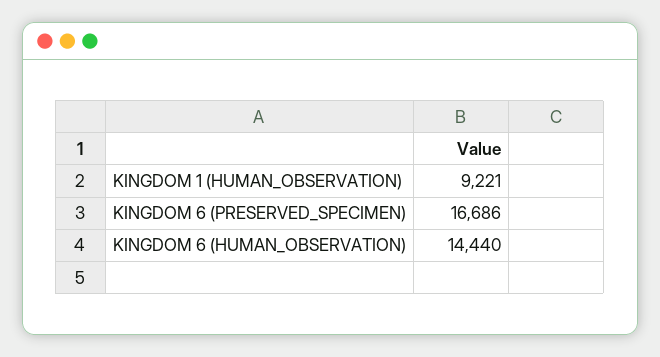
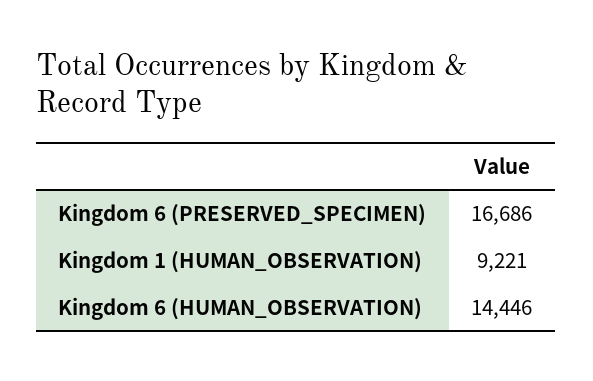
KINGDOM 6 (HUMAN_OBSERVATION): 14440 -> 14446

